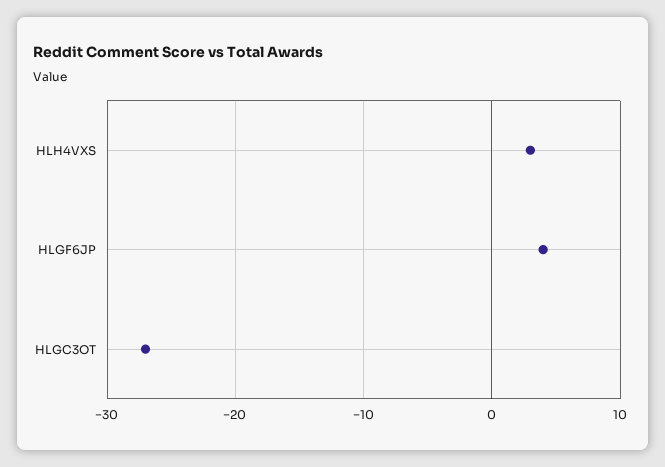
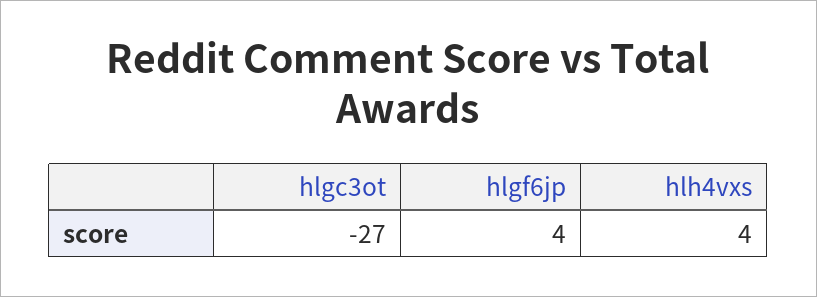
HLH4VXS: 3 -> 4

